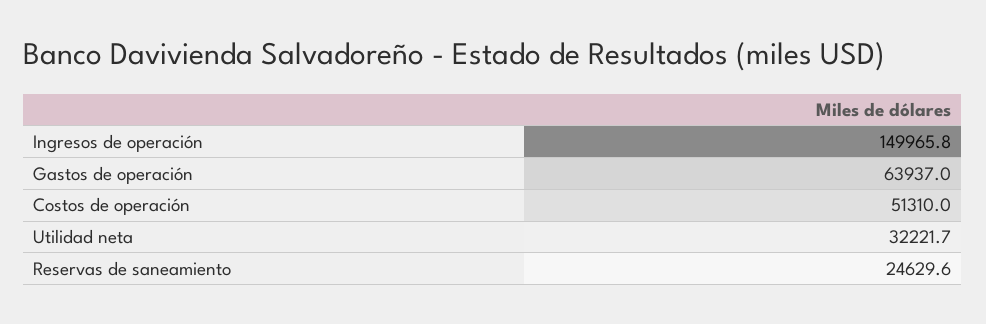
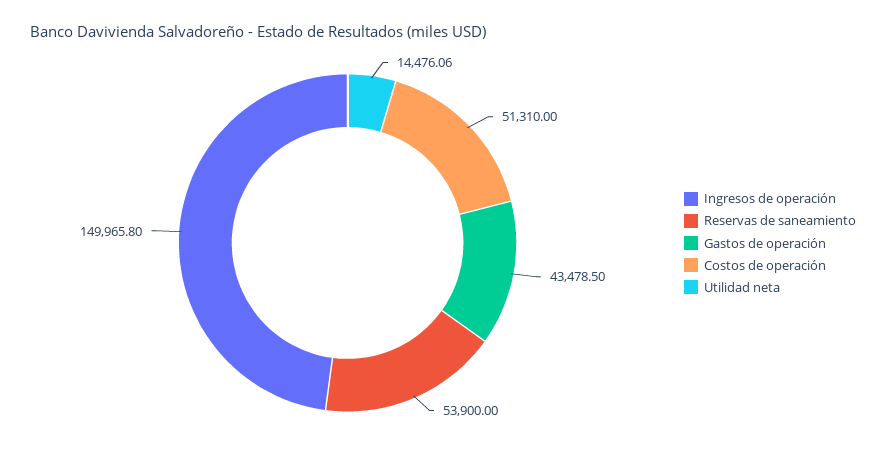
Gastos de operación: 63937 -> 43478.5
Utilidad neta: 32221.7 -> 14476.06
Reservas de saneamiento: 24629.6 -> 53900

